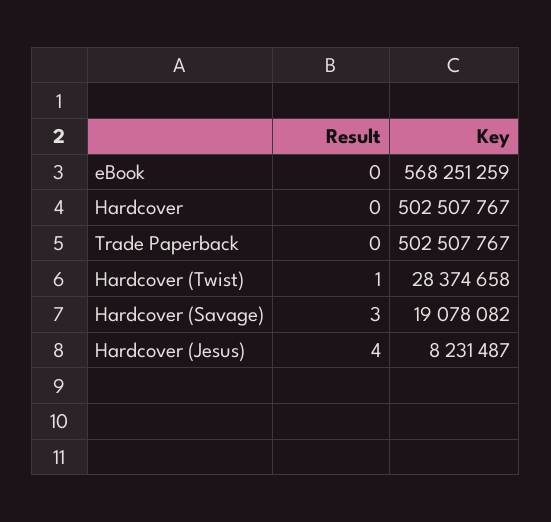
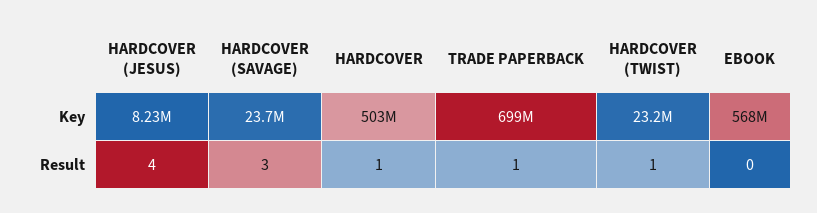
Result, Hardcover: 0 -> 1
Result, Trade Paperback: 0 -> 1
Key, Trade Paperback: 502507767 -> 699000000
Key, Hardcover (Twist): 28374658 -> 23200000
Key, Hardcover (Savage): 19078082 -> 23700000

